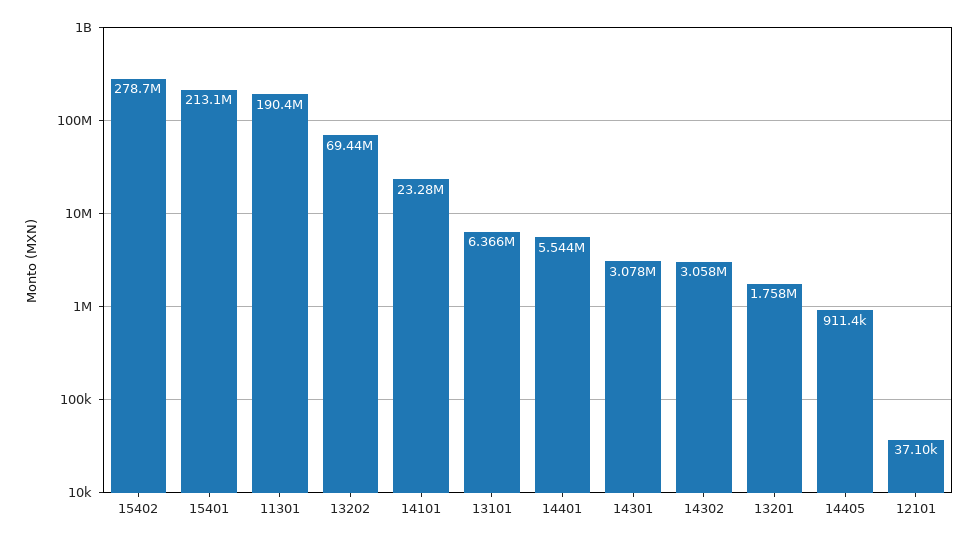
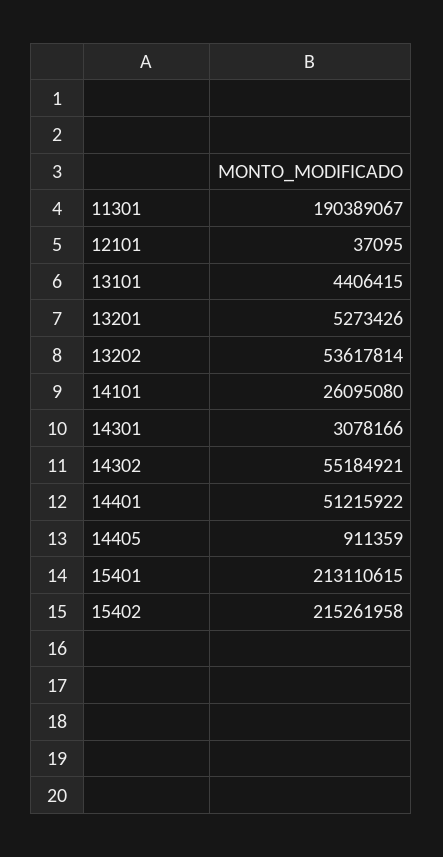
15402: 278700000 -> 215261958
13202: 69440000 -> 53617814
14101: 23280000 -> 26095080
13101: 6366000 -> 4406415
14401: 5544000 -> 51215922
14302: 3058000 -> 55184921
13201: 1758000 -> 5273426

